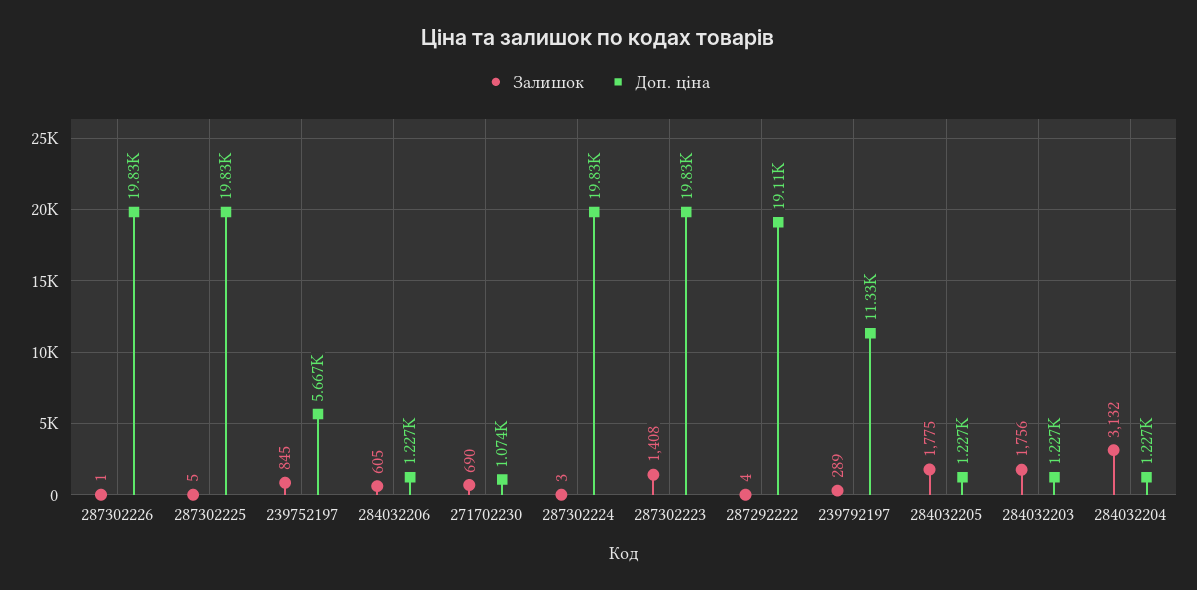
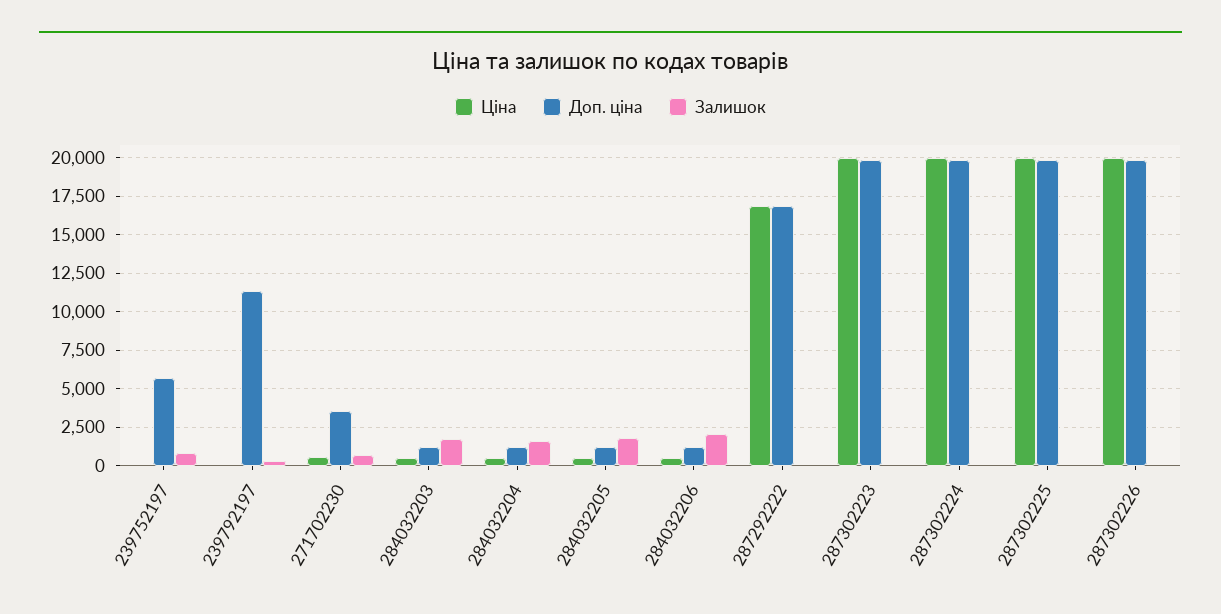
Залишок, 284032206: 605 -> 2000
Доп. ціна, 271702230: 1074 -> 3500
Залишок, 287302223: 1408 -> 0
Доп. ціна, 287292222: 19110 -> 17000
Залишок, 284032204: 3132 -> 1500
Ціна, 239752197: none -> 0
Ціна, 239792197: none -> 0
Ціна, 271702230: none -> 500
Ціна, 284032203: none -> 500
Ціна, 284032204: none -> 500
Ціна, 284032205: none -> 500
Ціна, 284032206: none -> 500
Ціна, 287292222: none -> 17000
Ціна, 287302223: none -> 20000
Ціна, 287302224: none -> 20000
Ціна, 287302225: none -> 20000
Ціна, 287302226: none -> 20000

